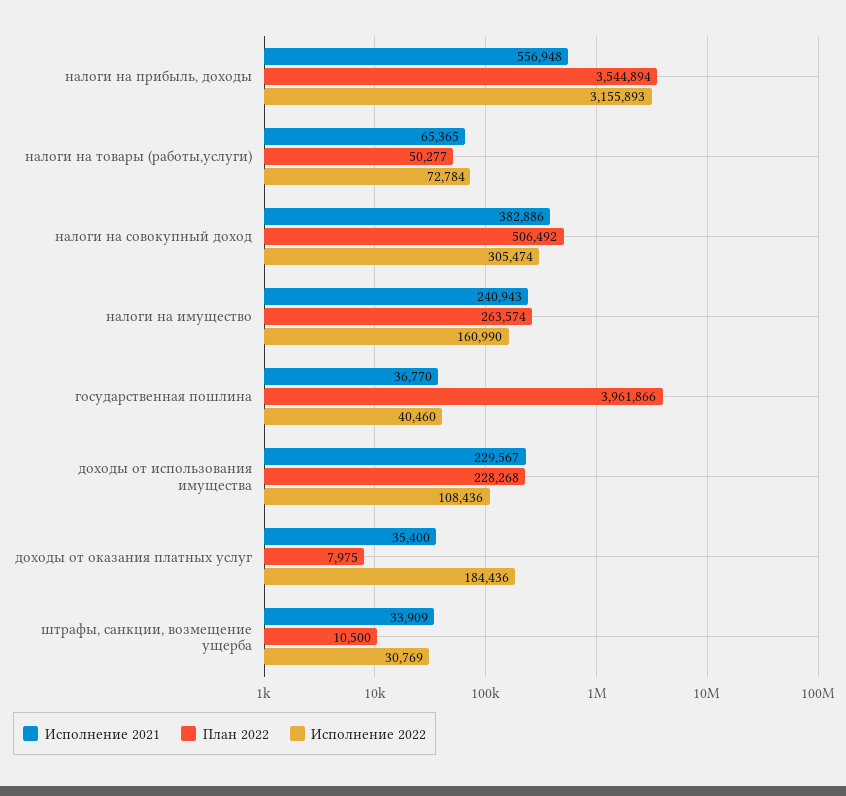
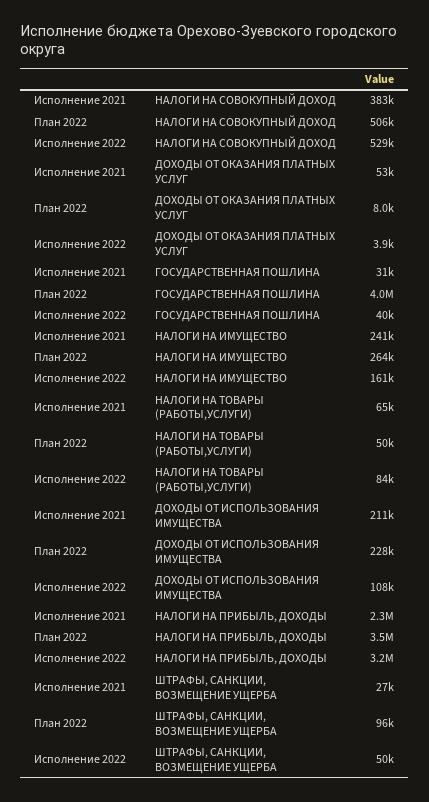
Исполнение 2021, налоги на прибыль, доходы: 556948 -> 2300000
Исполнение 2022, налоги на товары (работы,услуги): 72784 -> 84000
Исполнение 2022, налоги на совокупный доход: 305474 -> 529000
Исполнение 2021, государственная пошлина: 36770 -> 31000
Исполнение 2021, доходы от использования имущества: 229567 -> 211000
Исполнение 2021, доходы от оказания платных услуг: 35400 -> 53000
Исполнение 2022, доходы от оказания платных услуг: 184436 -> 3900
Исполнение 2021, штрафы, санкции, возмещение ущерба: 33909 -> 27000
План 2022, штрафы, санкции, возмещение ущерба: 10500 -> 96000
Исполнение 2022, штрафы, санкции, возмещение ущерба: 30769 -> 50000

